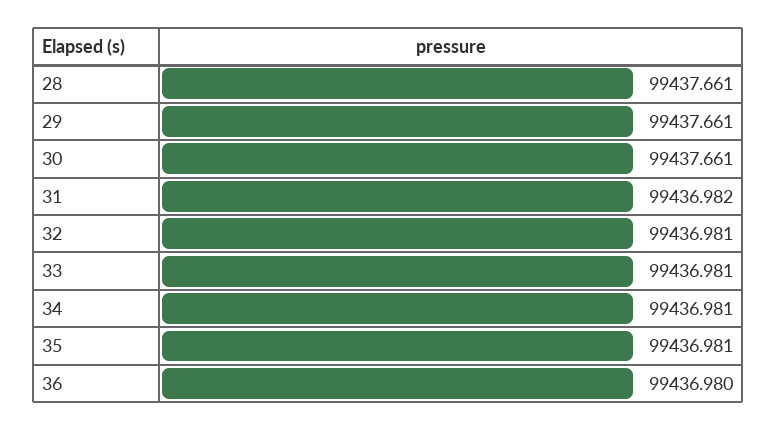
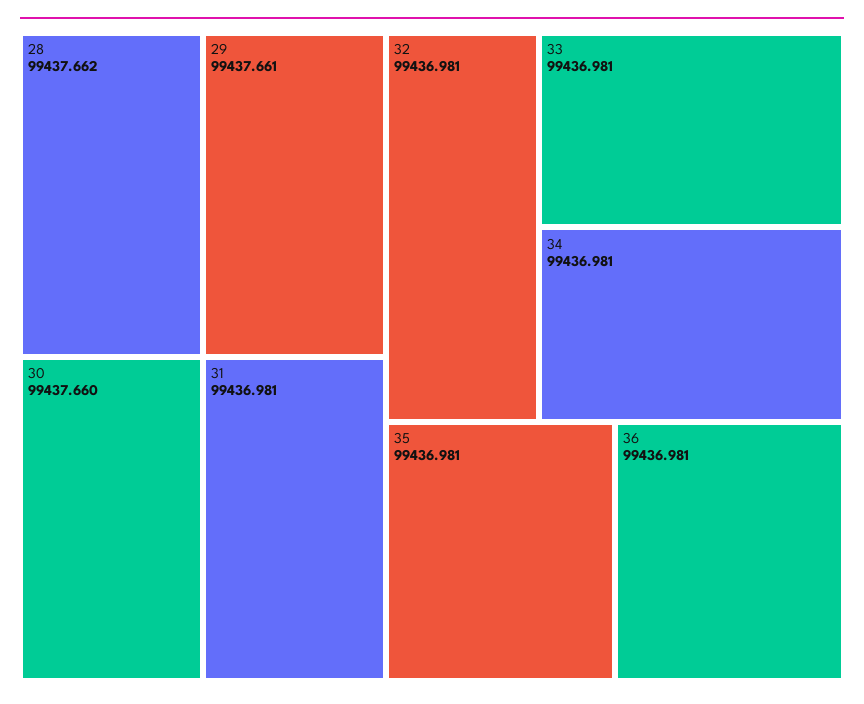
28: 99437.661 -> 99437.662
30: 99437.661 -> 99437.66
31: 99436.982 -> 99436.981
36: 99436.98 -> 99436.981

